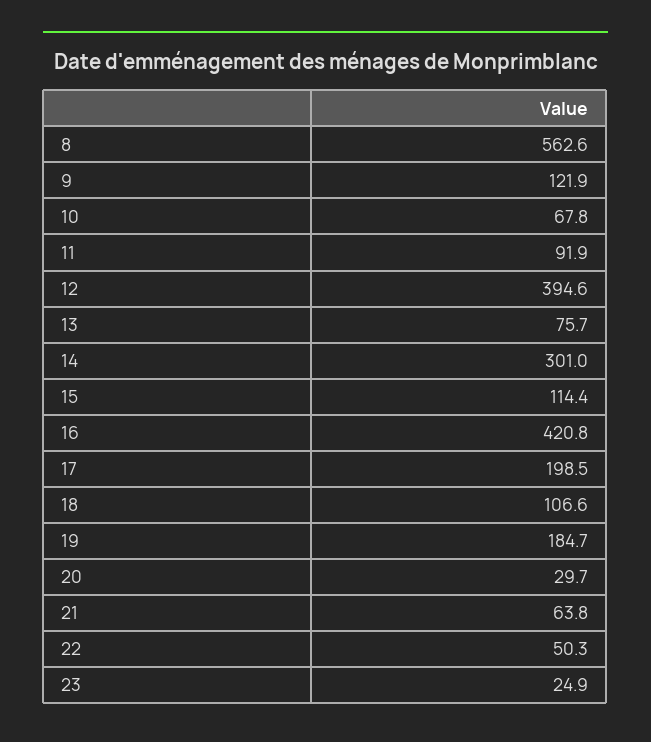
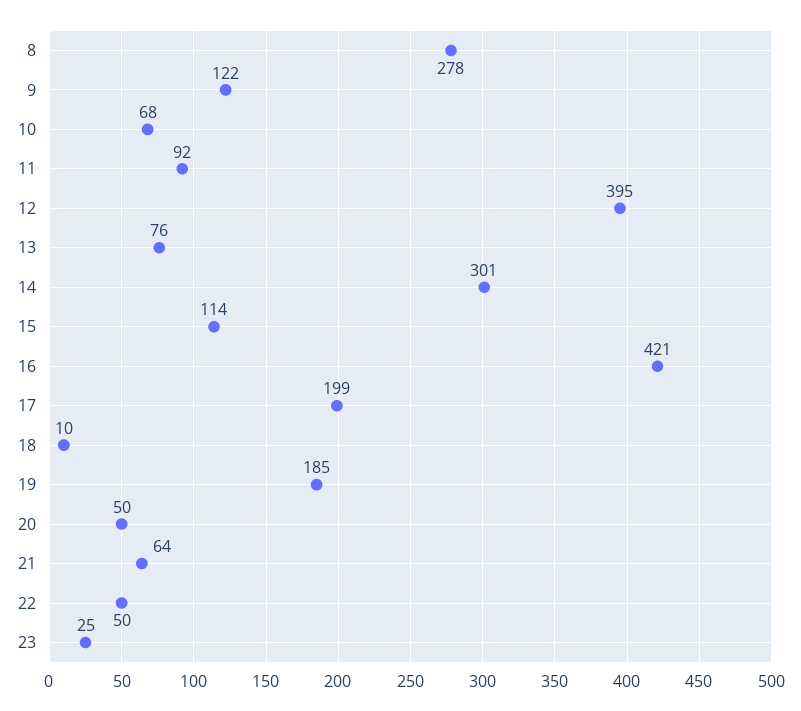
8: 562.6 -> 278
18: 106.6 -> 10
20: 29.7 -> 50

